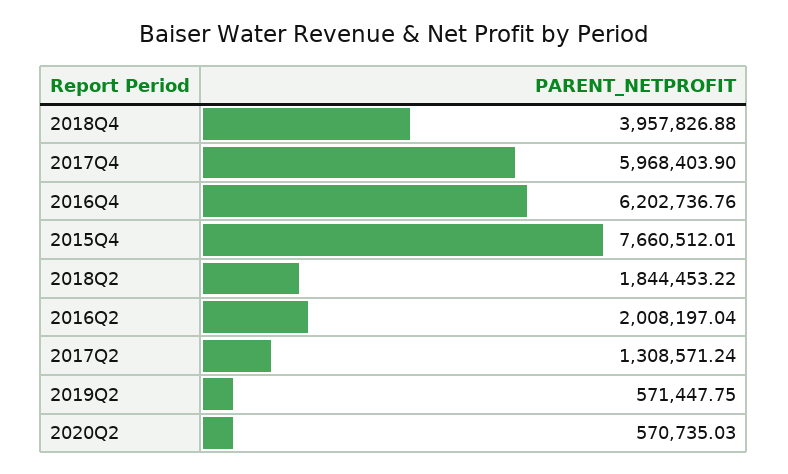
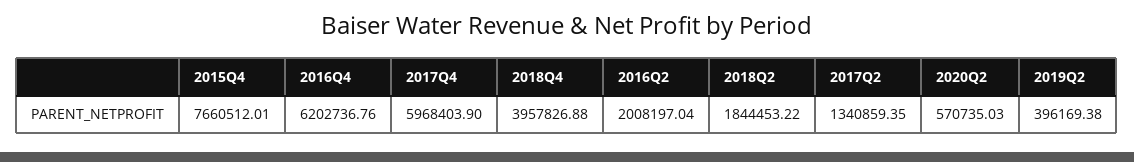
2017Q2: 1308571.24 -> 1340859.35
2019Q2: 571447.75 -> 396169.38

